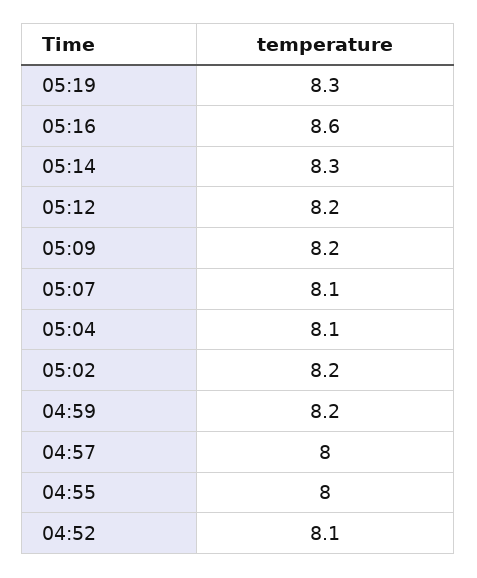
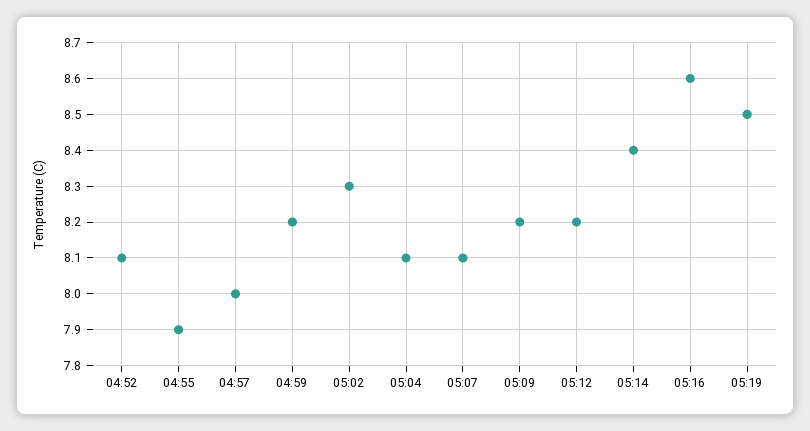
05:19: 8.3 -> 8.5
05:14: 8.3 -> 8.4
05:02: 8.2 -> 8.3
04:55: 8 -> 7.9

